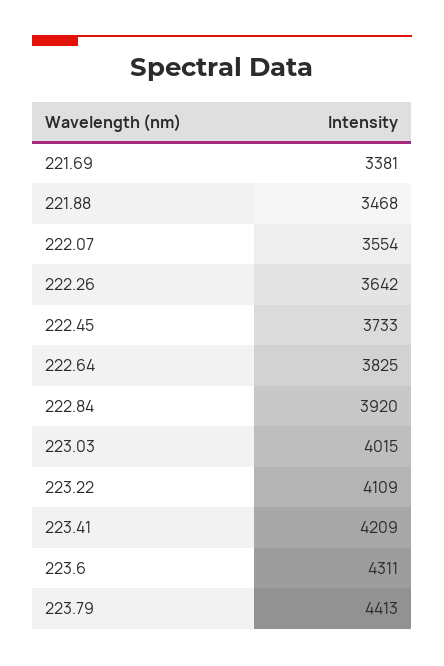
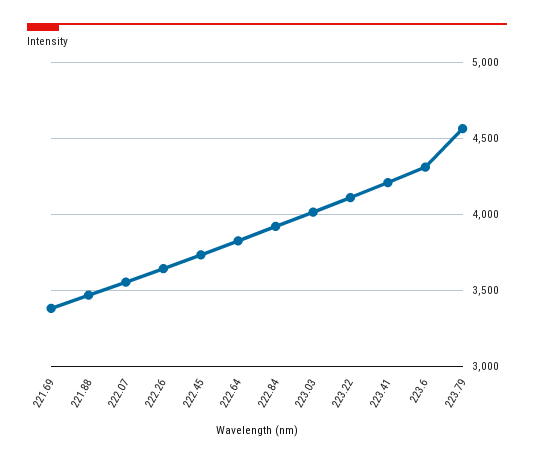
223.79: 4413 -> 4550

